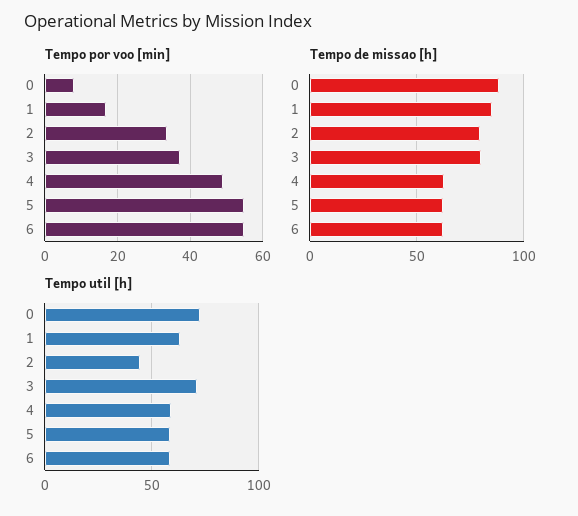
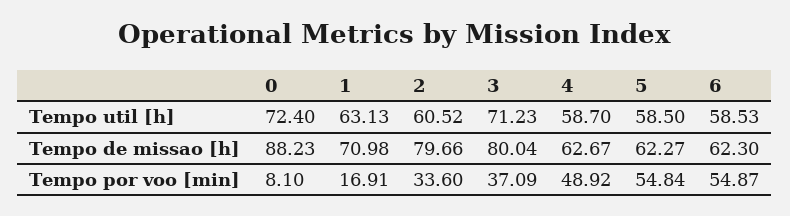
Tempo de missao [h], 1: 85 -> 70.98
Tempo util [h], 2: 45 -> 60.52

